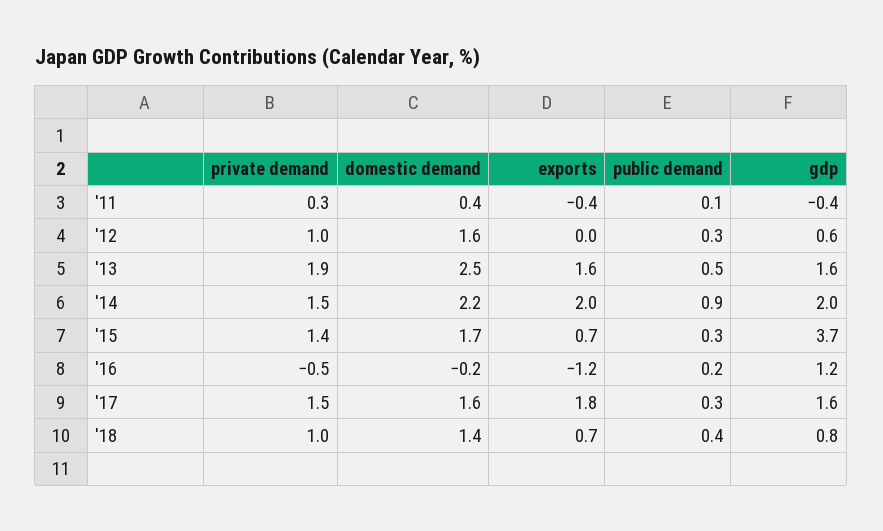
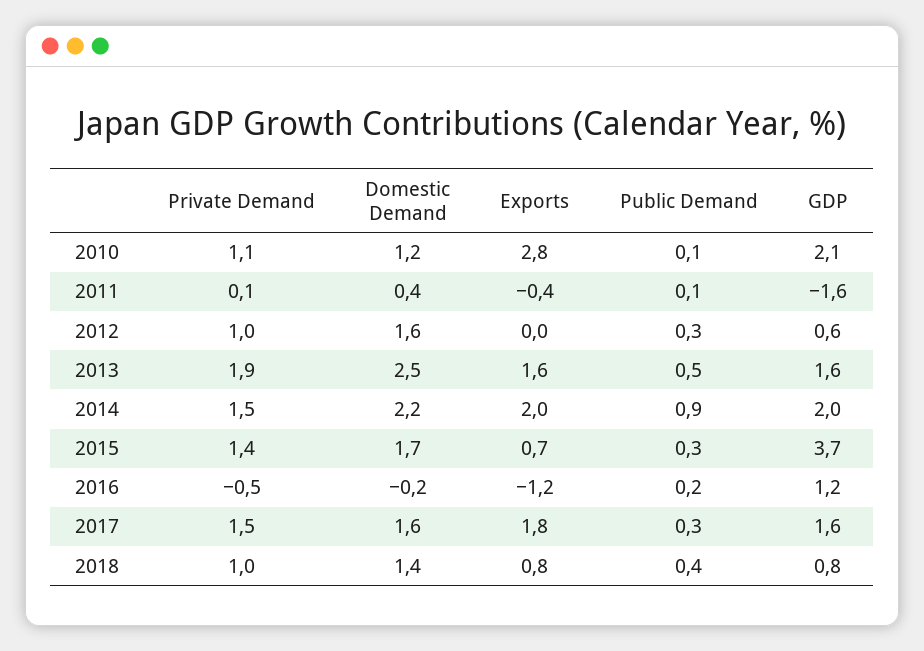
private demand, '11: 0.3 -> 0.1
gdp, '11: -0.4 -> -1.6
exports, '18: 0.7 -> 0.8
private demand, 2010: none -> 1.1
domestic demand, 2010: none -> 1.2
exports, 2010: none -> 2.8
public demand, 2010: none -> 0.1
gdp, 2010: none -> 2.1

